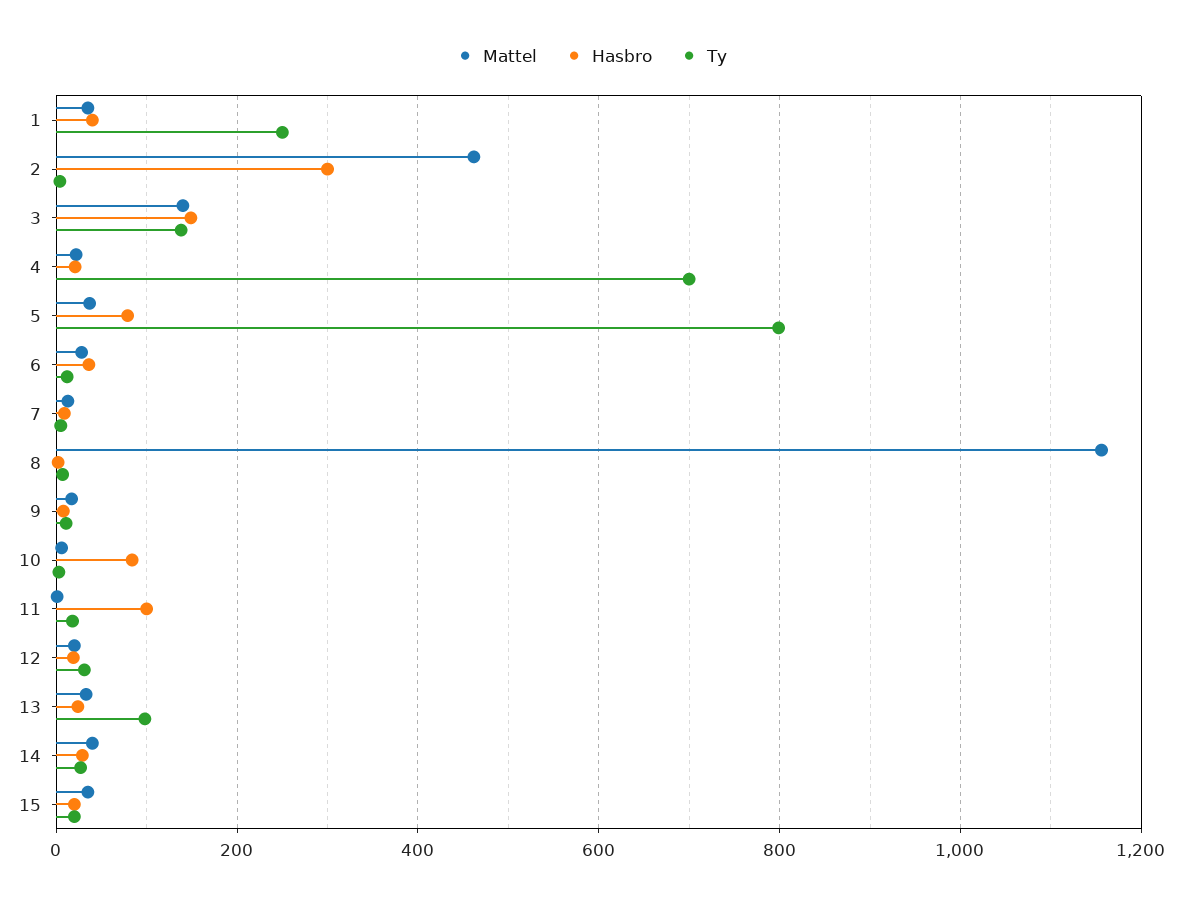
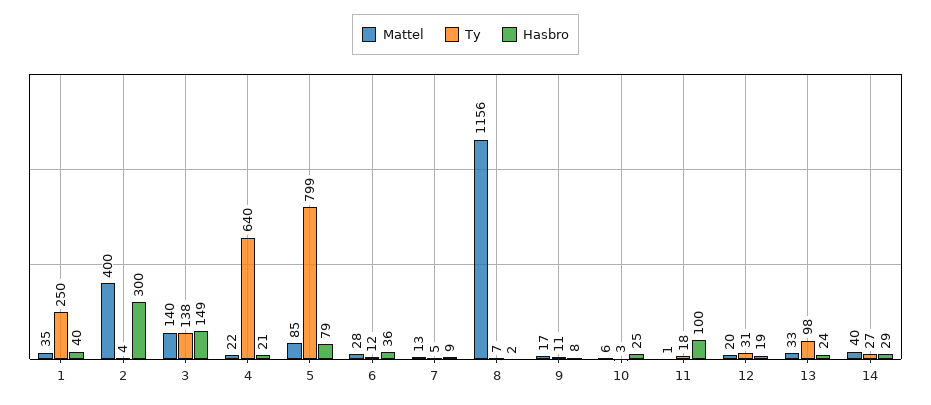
Mattel, 2: 460 -> 400
Ty, 4: 700 -> 640
Mattel, 5: 40 -> 85
Hasbro, 10: 80 -> 25
Mattel, 15: 40 -> none
Hasbro, 15: 20 -> none
Ty, 15: 20 -> none

